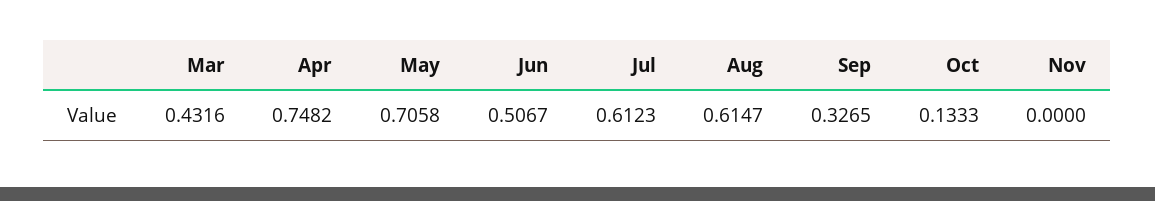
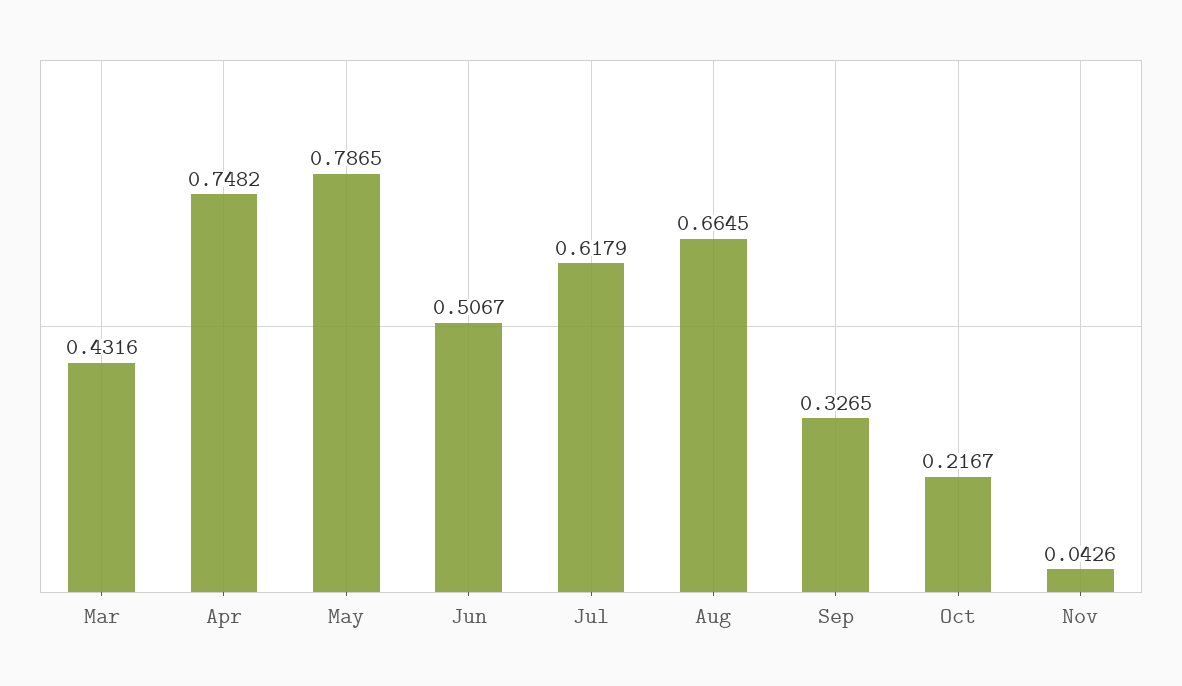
May: 0.7058 -> 0.7865
Jul: 0.6123 -> 0.6179
Aug: 0.6147 -> 0.6645
Oct: 0.1333 -> 0.2167
Nov: 0 -> 0.0426

